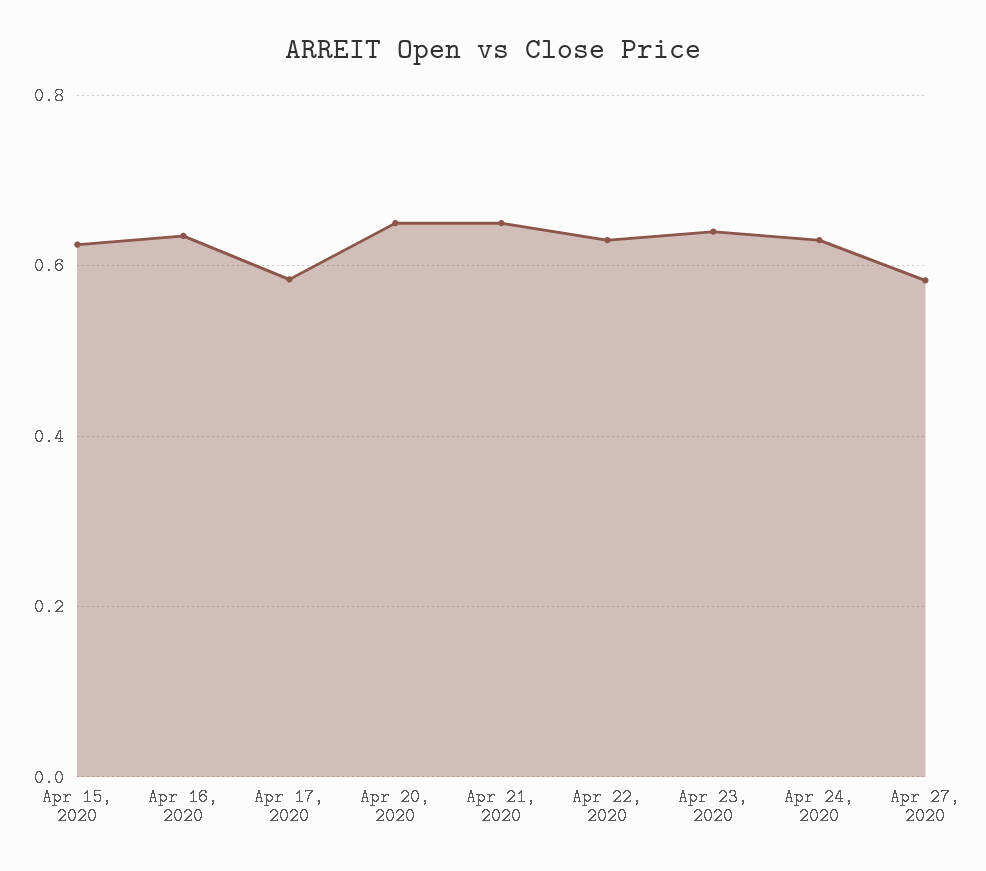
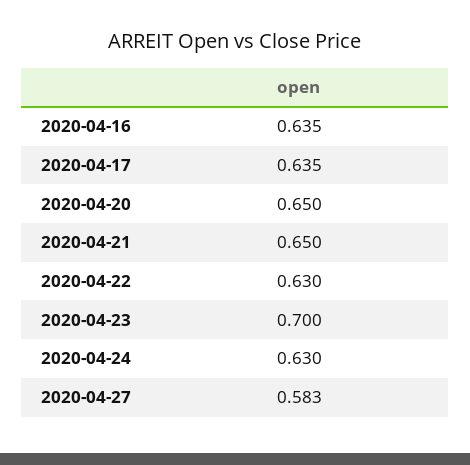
Apr 15, 2020: 0.62 -> none
Apr 17, 2020: 0.58 -> 0.635
Apr 23, 2020: 0.64 -> 0.7

